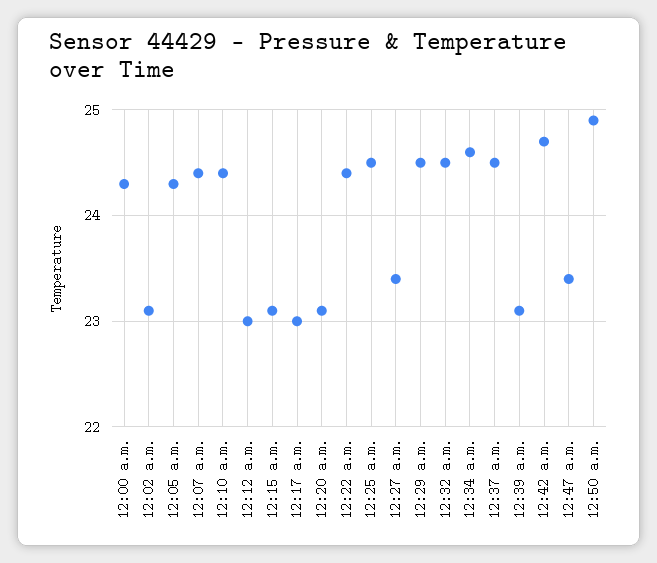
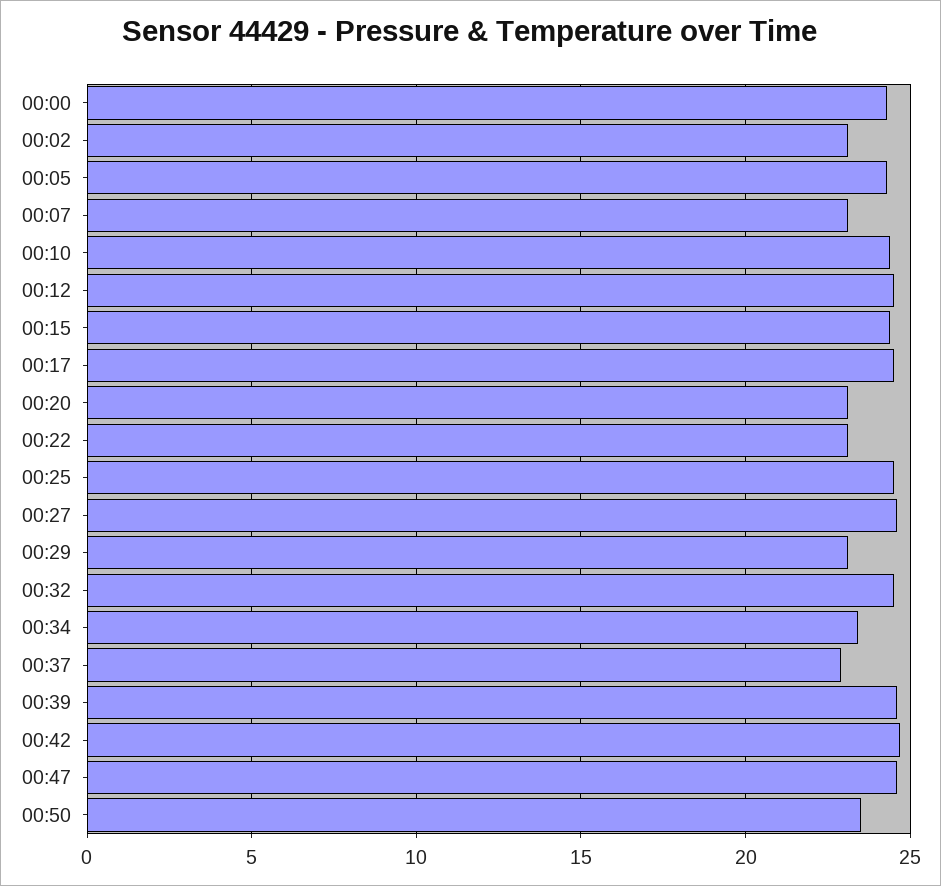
12:07 a.m.: 24.4 -> 23
12:12 a.m.: 23 -> 24.5
12:15 a.m.: 23.1 -> 24.5
12:17 a.m.: 23 -> 24.5
12:22 a.m.: 24.4 -> 23
12:27 a.m.: 23.4 -> 24.5
12:29 a.m.: 24.5 -> 23
12:34 a.m.: 24.6 -> 23.5
12:37 a.m.: 24.5 -> 23
12:39 a.m.: 23.1 -> 24.5
12:47 a.m.: 23.4 -> 24.5
12:50 a.m.: 24.9 -> 23.5

